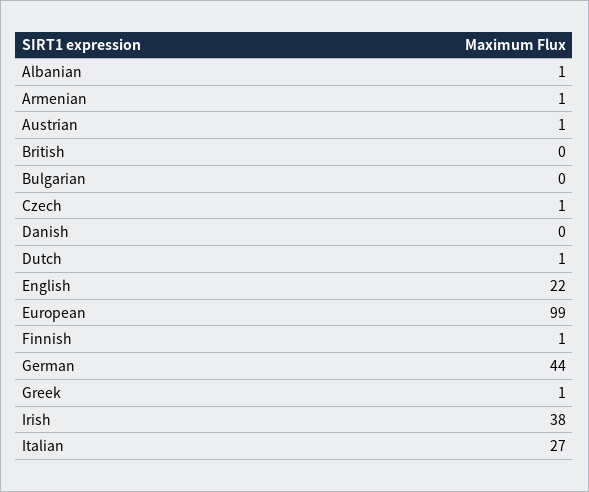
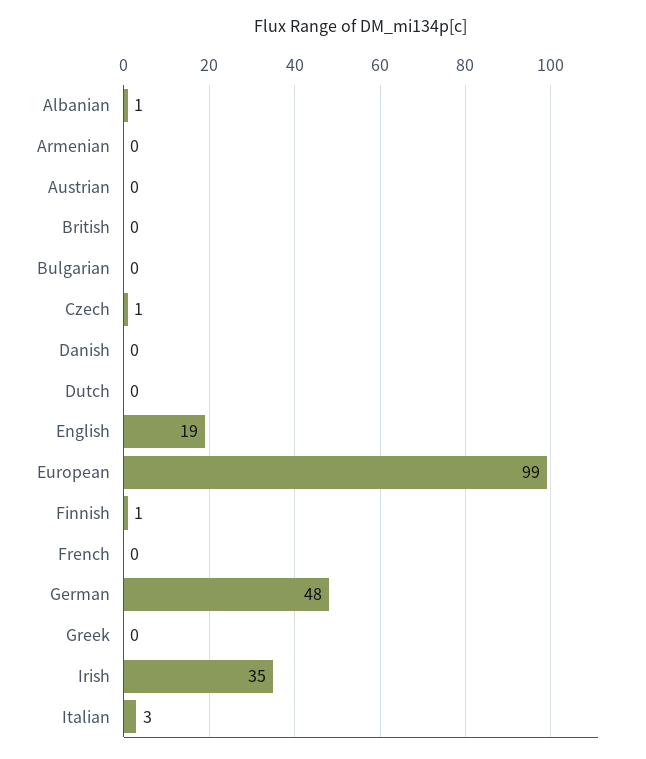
Armenian: 1 -> 0
Austrian: 1 -> 0
Dutch: 1 -> 0
English: 22 -> 19
German: 44 -> 48
Greek: 1 -> 0
Irish: 38 -> 35
Italian: 27 -> 3
French: none -> 0

